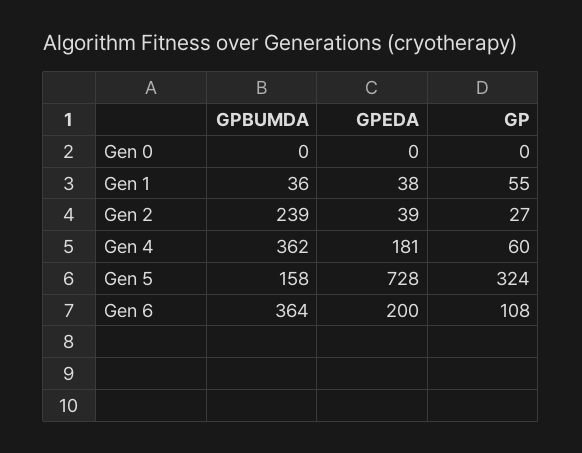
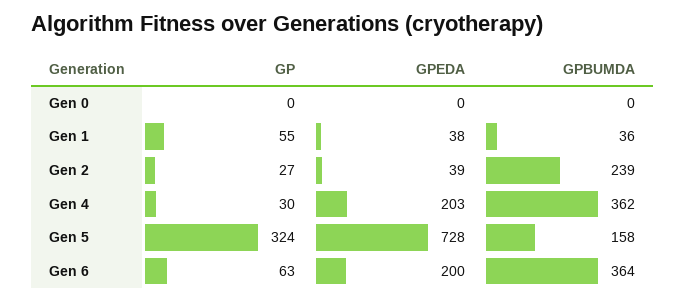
GPEDA, Gen 4: 181 -> 203
GP, Gen 4: 60 -> 30
GP, Gen 6: 108 -> 63

